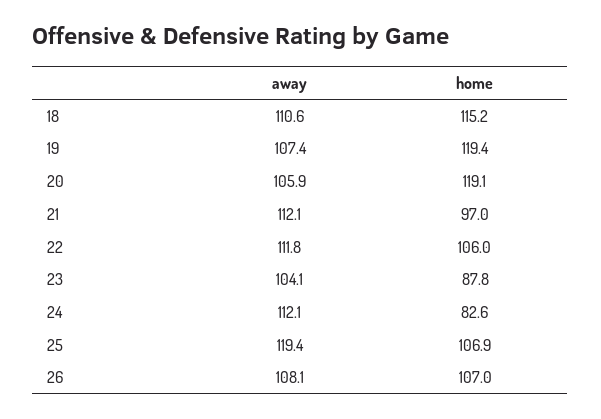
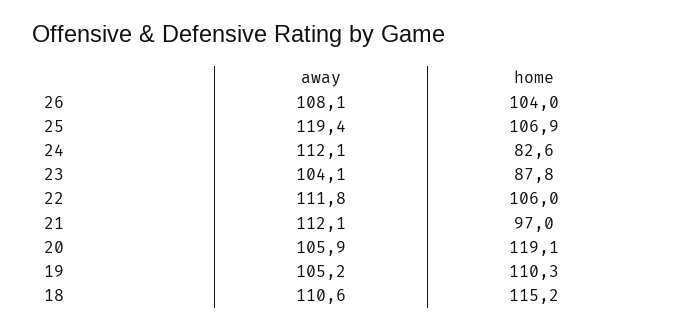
away, 19: 107.4 -> 105.2
home, 19: 119.4 -> 110.3
home, 26: 107 -> 104

